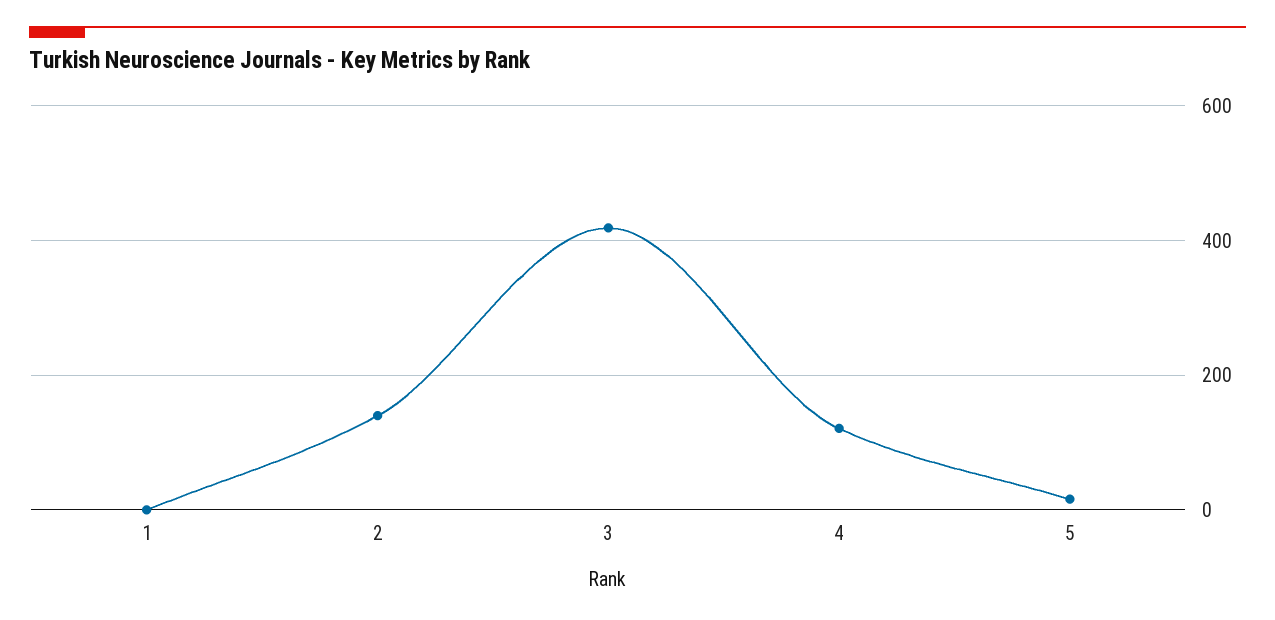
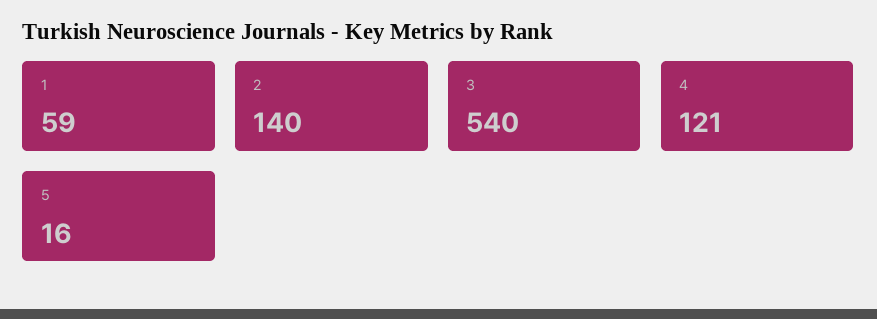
1: 0 -> 59
3: 420 -> 540

